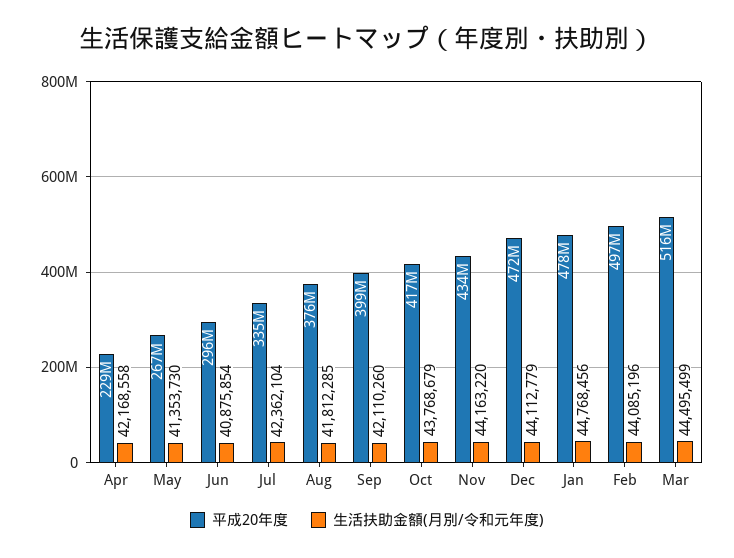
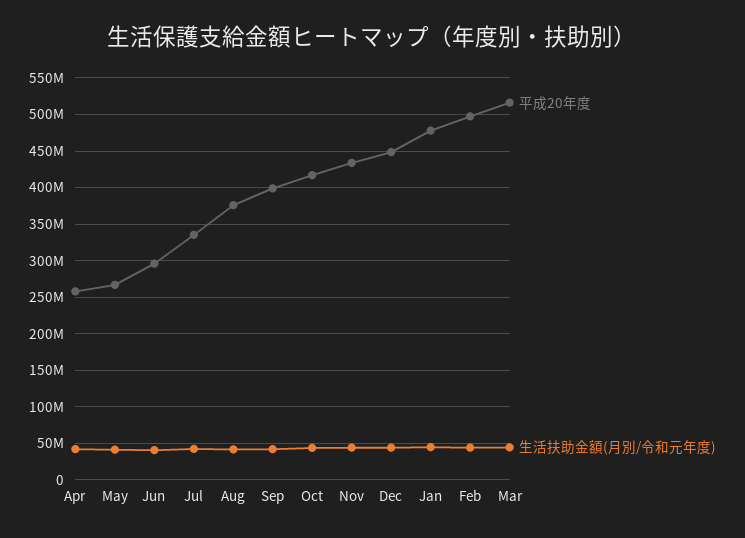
平成20年度, Apr: 229000000 -> 260000000
平成20年度, Dec: 472000000 -> 450000000

